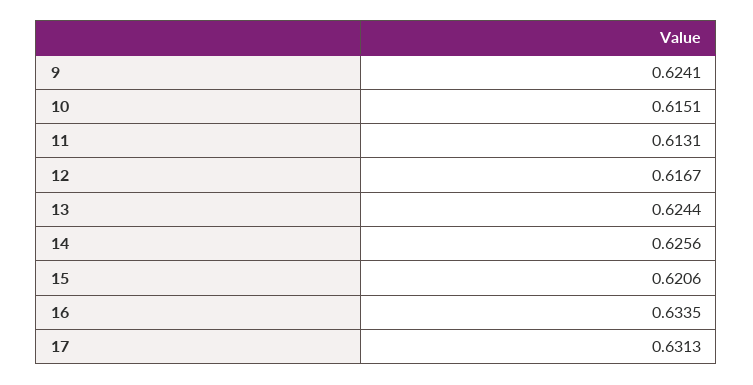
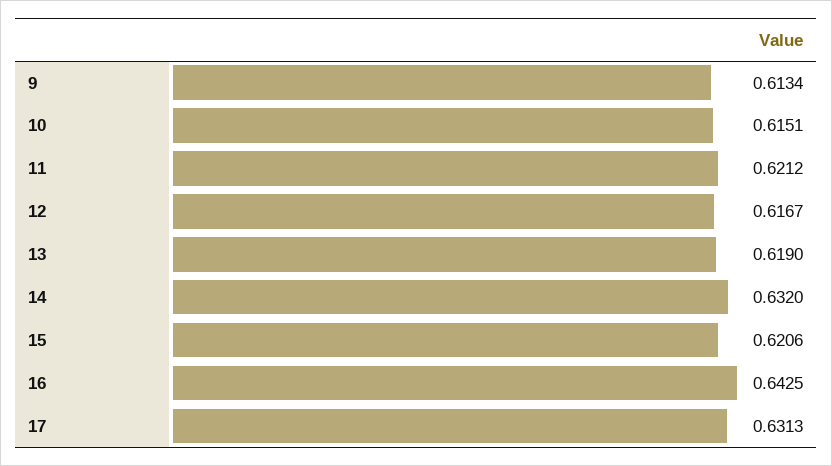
9: 0.6241 -> 0.6134
11: 0.6131 -> 0.6212
13: 0.6244 -> 0.619
14: 0.6256 -> 0.632
16: 0.6335 -> 0.6425

